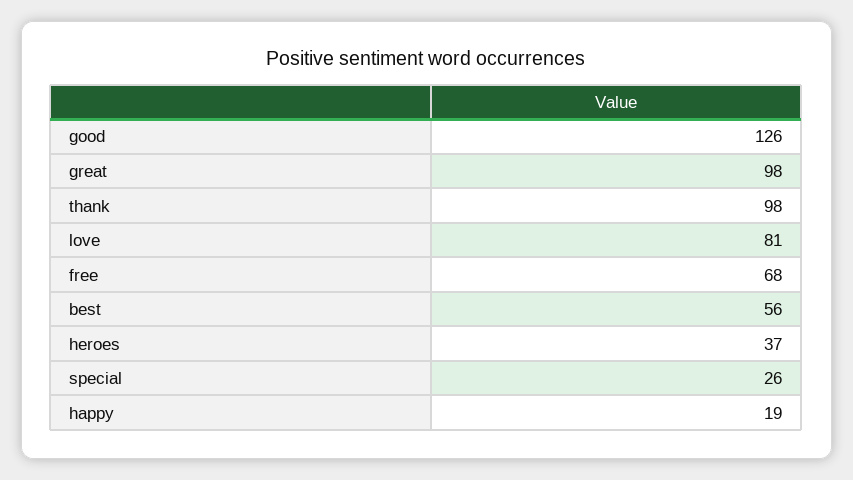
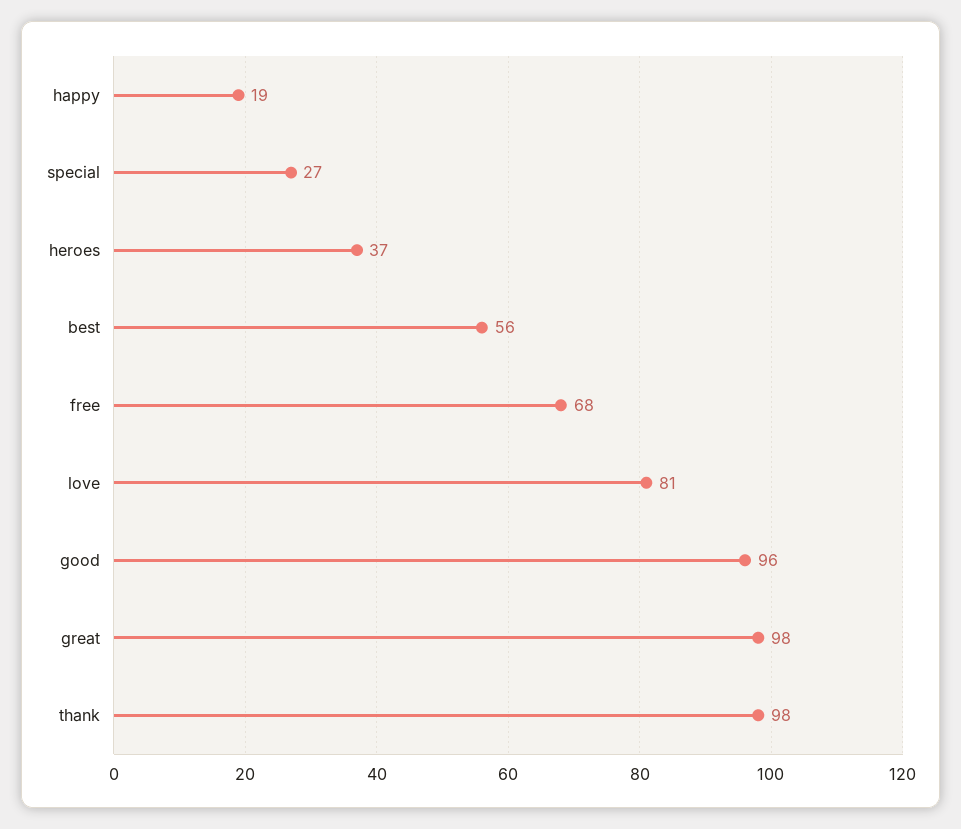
good: 126 -> 96
special: 26 -> 27

